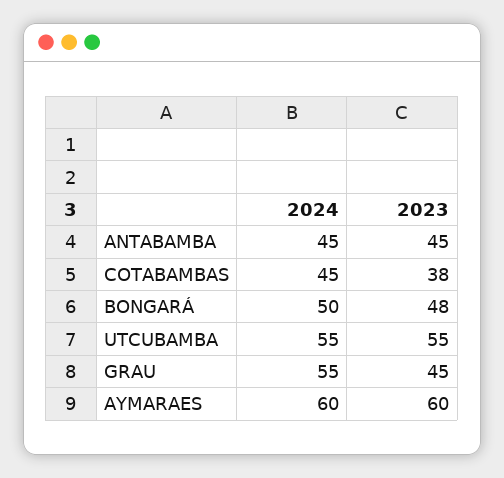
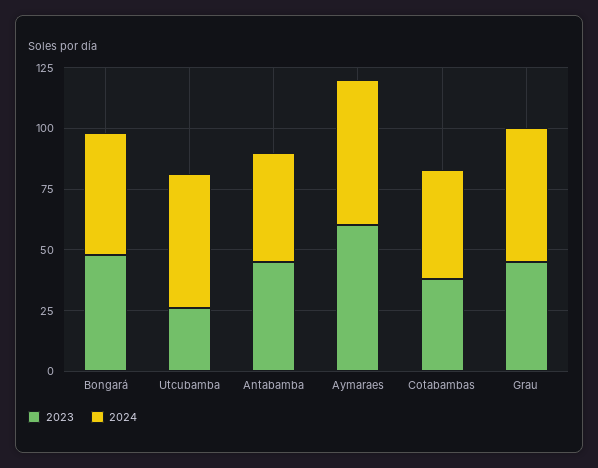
2023, UTCUBAMBA: 55 -> 25

